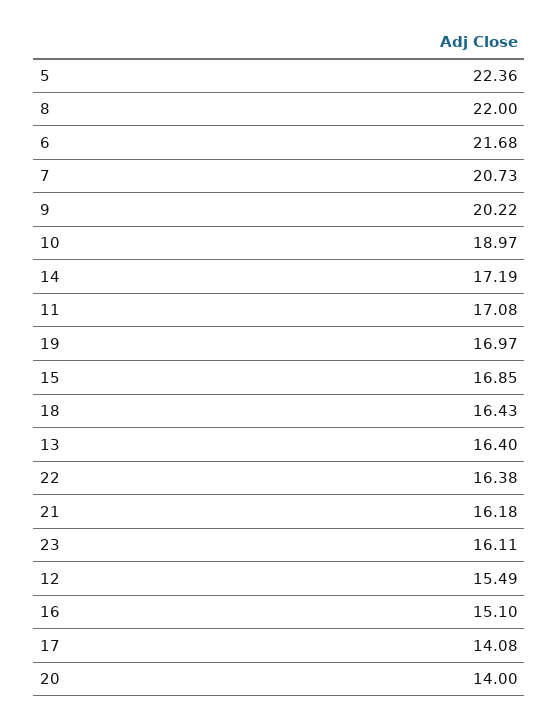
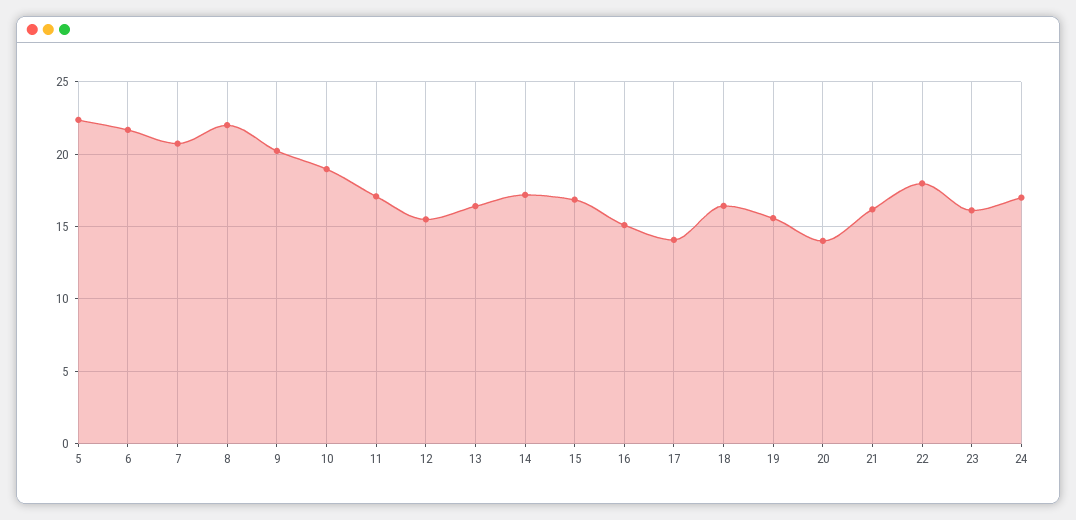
19: 16.97 -> 15.5
22: 16.38 -> 18
24: none -> 17

